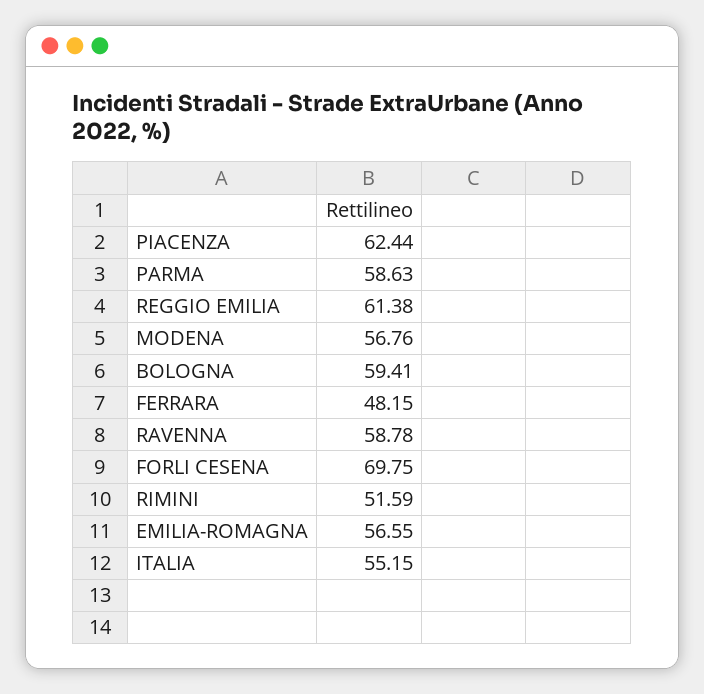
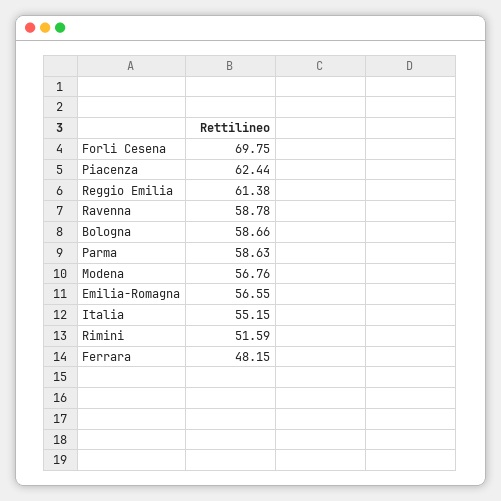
BOLOGNA: 59.41 -> 58.66

